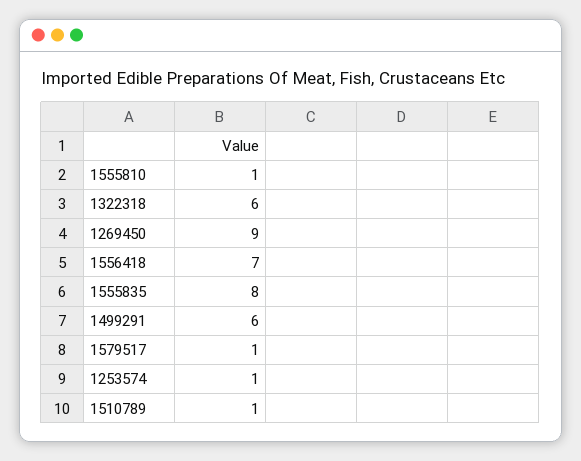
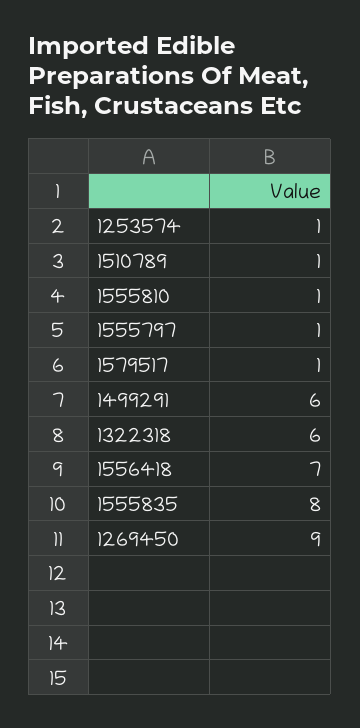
1555797: none -> 1

